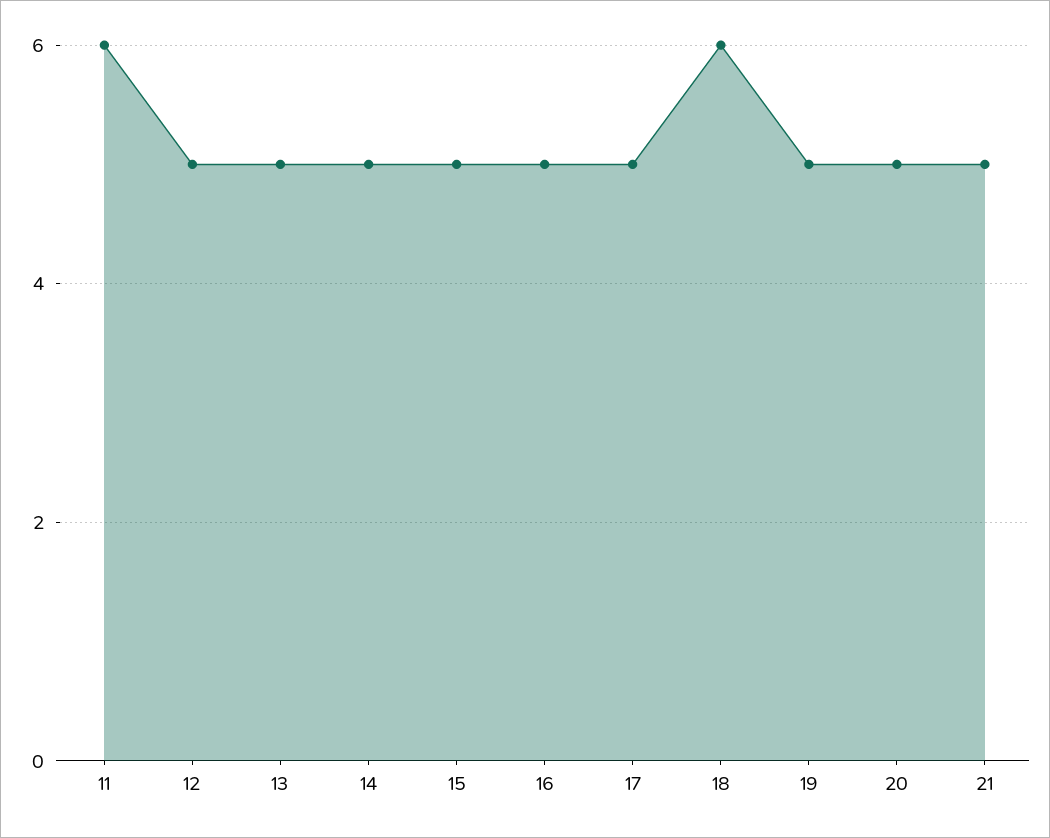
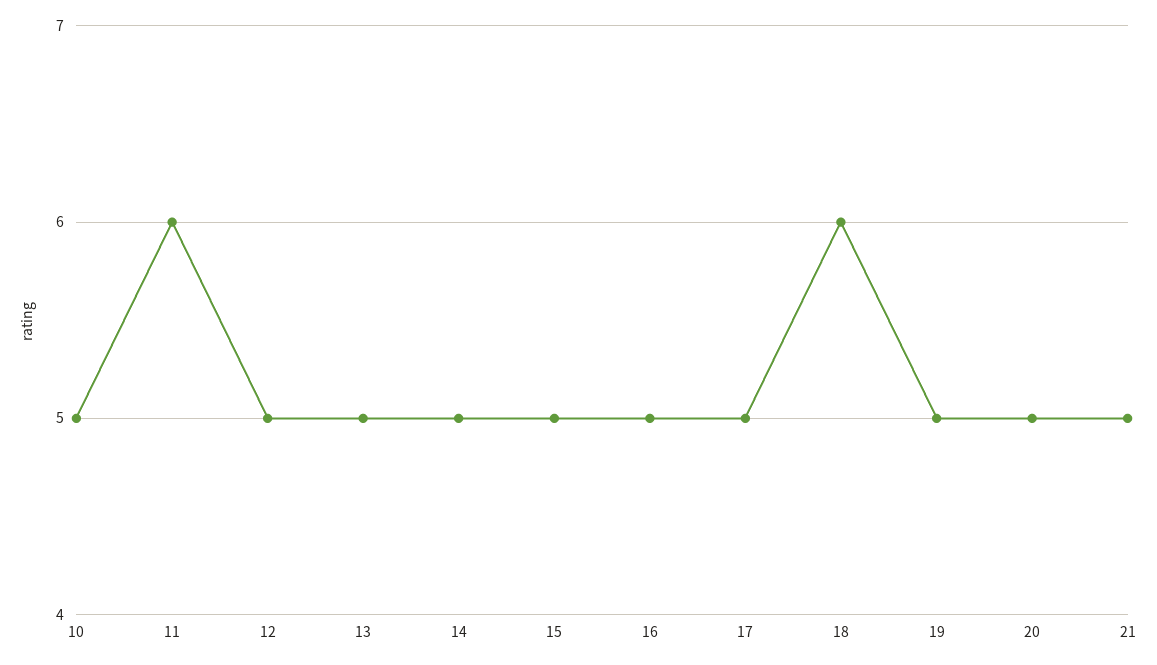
10: none -> 5

